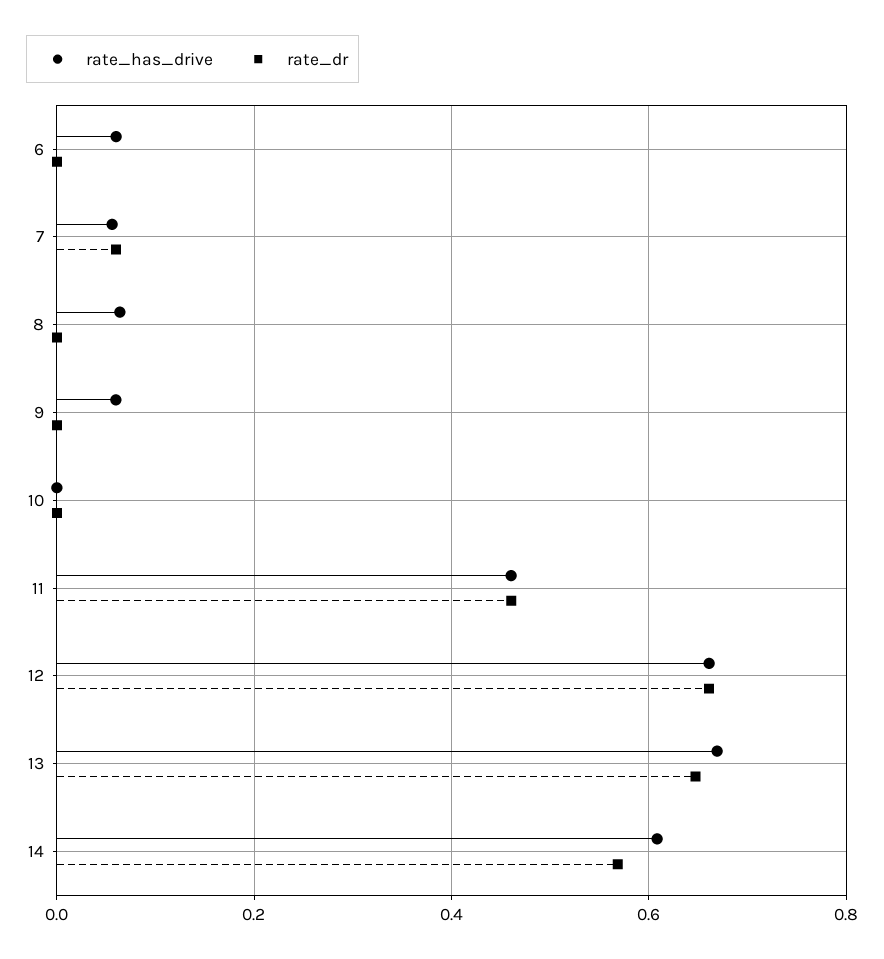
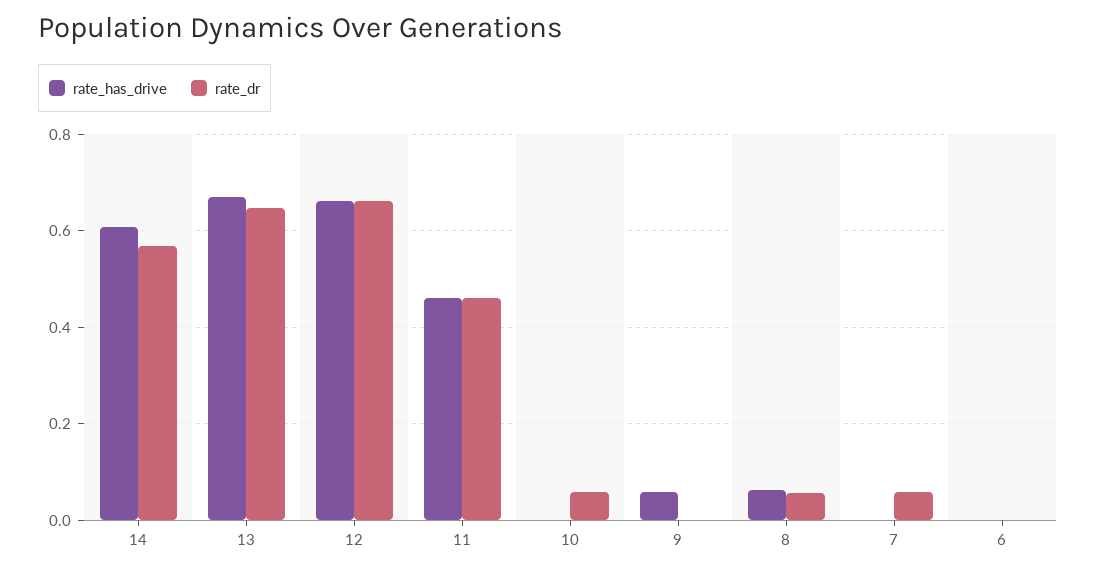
rate_has_drive, 6: 0.06 -> 0
rate_has_drive, 7: 0.06 -> 0
rate_dr, 8: 0 -> 0.06
rate_dr, 10: 0 -> 0.06

